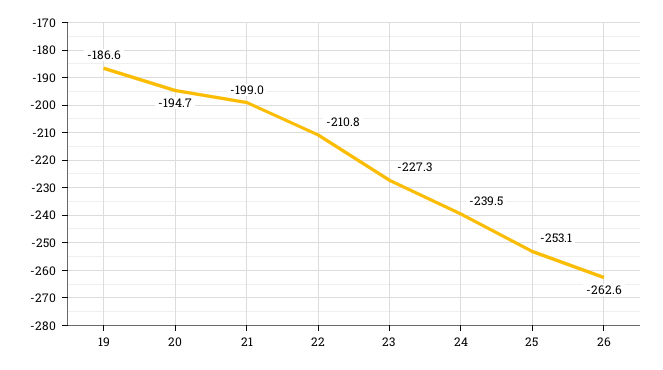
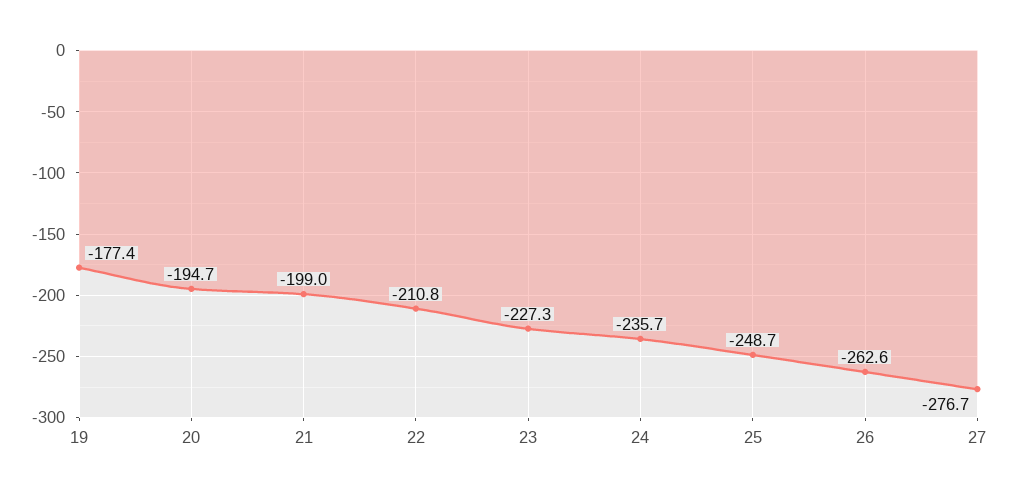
19: -186.6 -> -177.4
24: -239.5 -> -235.7
25: -253.1 -> -248.7
27: none -> -276.7

